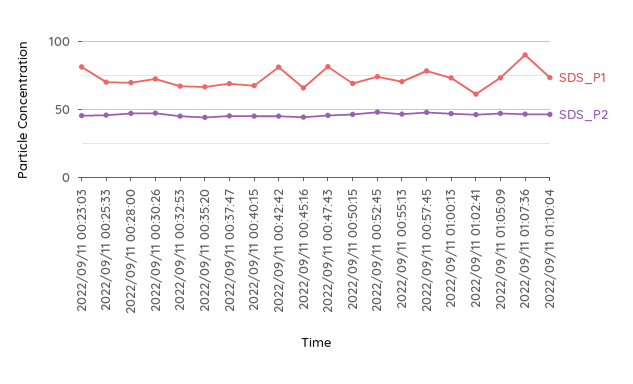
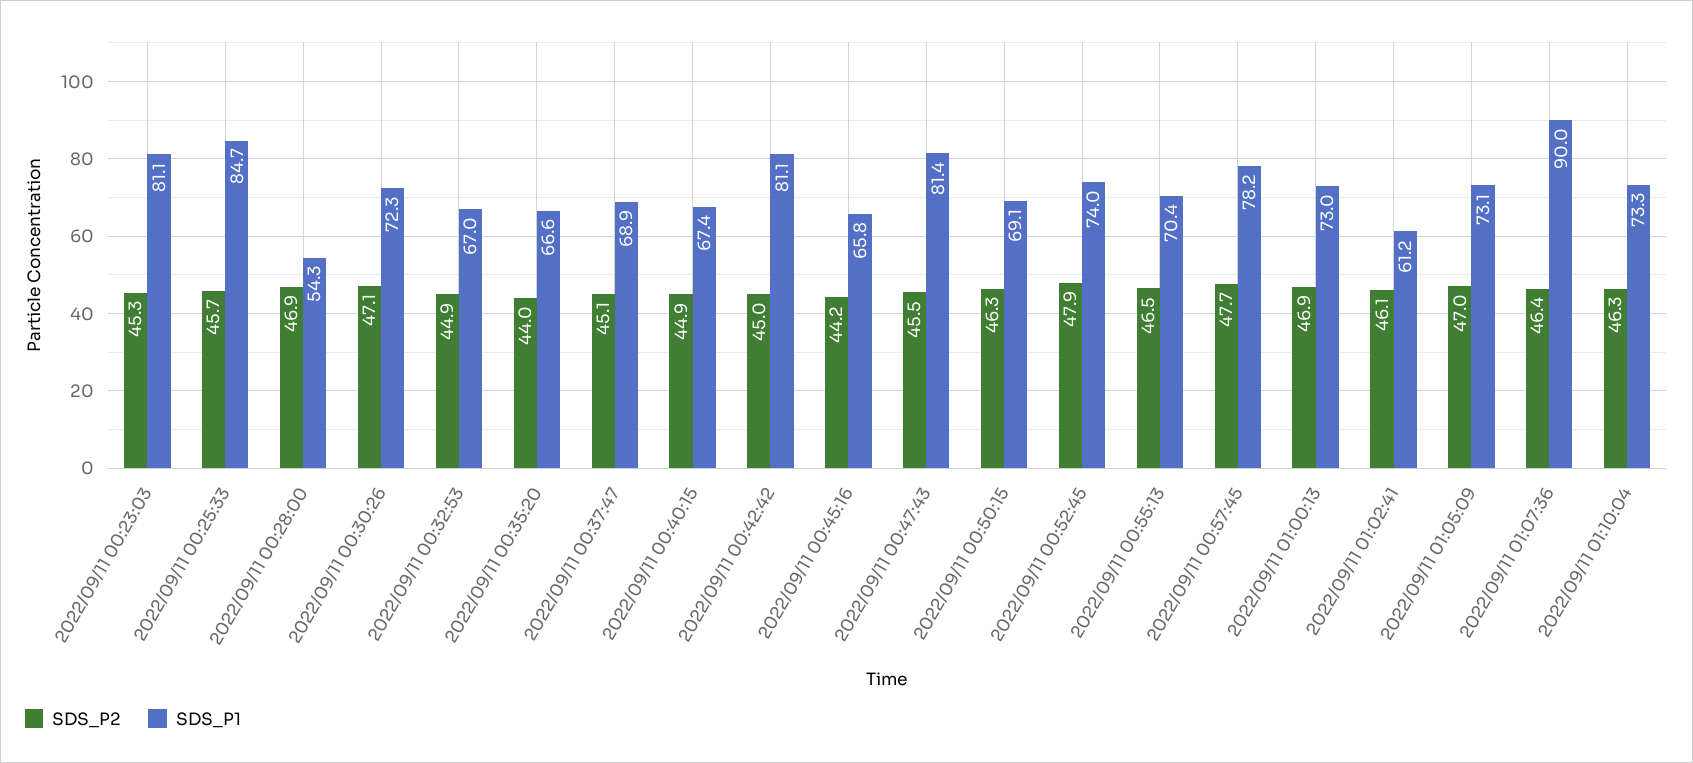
SDS_P1, 2022/09/11 00:25:33: 70 -> 84.7
SDS_P1, 2022/09/11 00:28:00: 70 -> 54.3

